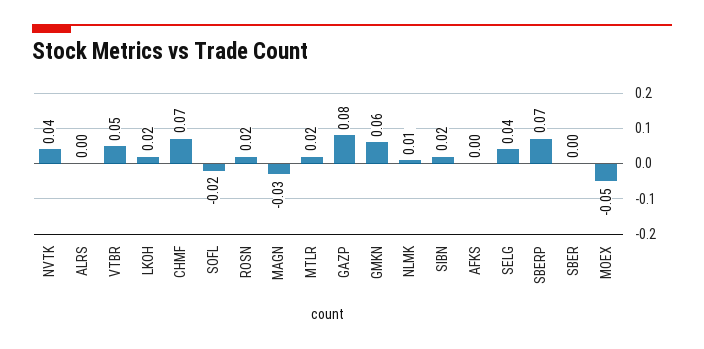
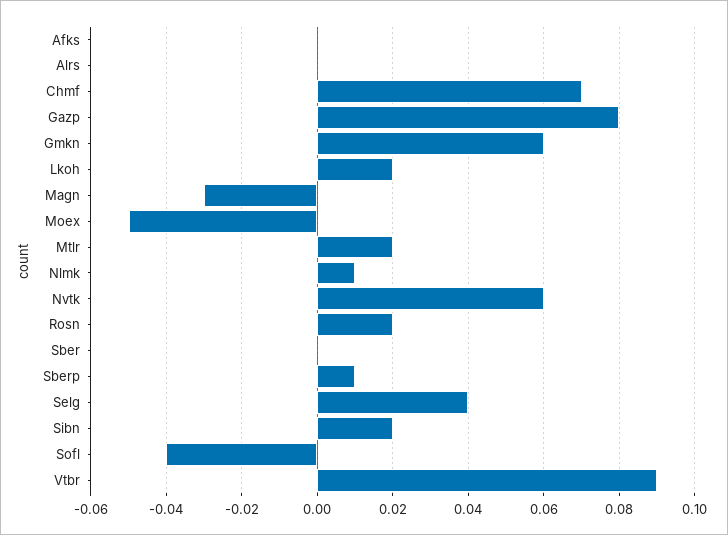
NVTK: 0.04 -> 0.06
VTBR: 0.05 -> 0.09
SOFL: -0.02 -> -0.04
SBERP: 0.07 -> 0.01

